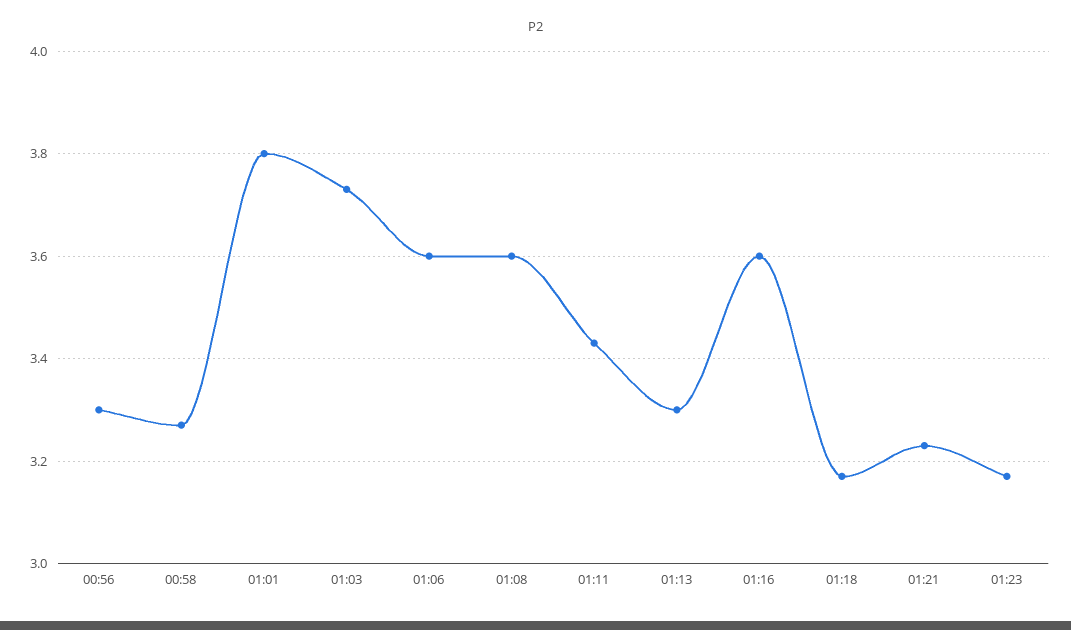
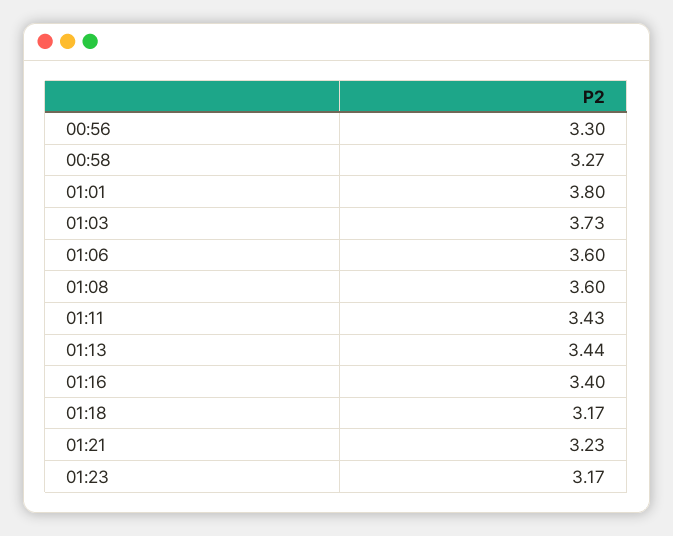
01:13: 3.3 -> 3.44
01:16: 3.6 -> 3.4

